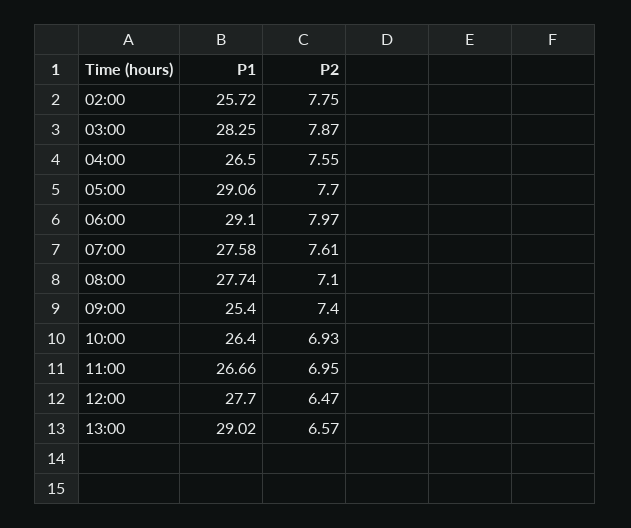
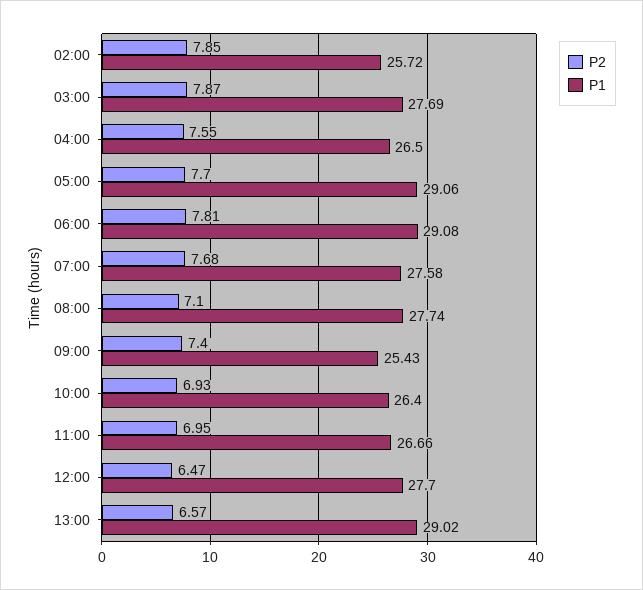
P2, 02:00: 7.75 -> 7.85
P1, 03:00: 28.25 -> 27.69
P1, 06:00: 29.1 -> 29.08
P2, 06:00: 7.97 -> 7.81
P2, 07:00: 7.61 -> 7.68
P1, 09:00: 25.4 -> 25.43

